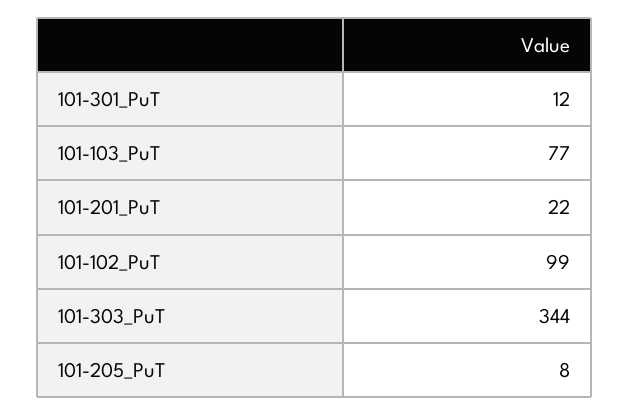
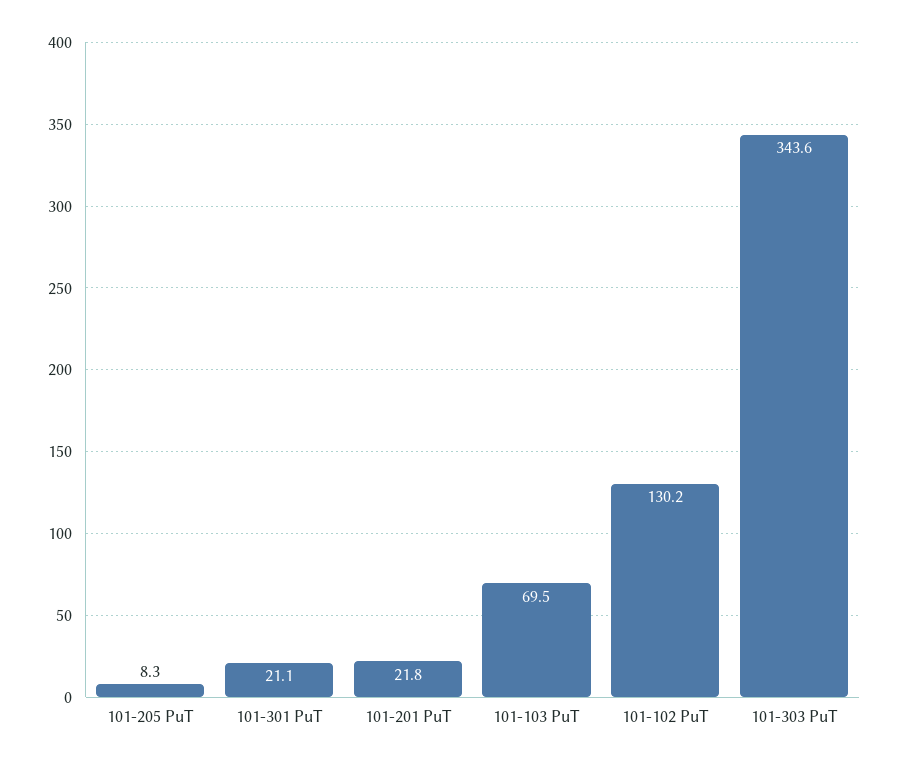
101-301_PuT: 12 -> 21.1
101-103_PuT: 77 -> 69.5
101-102_PuT: 99 -> 130.2

